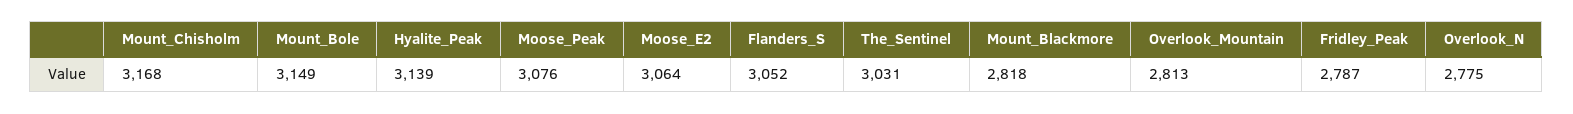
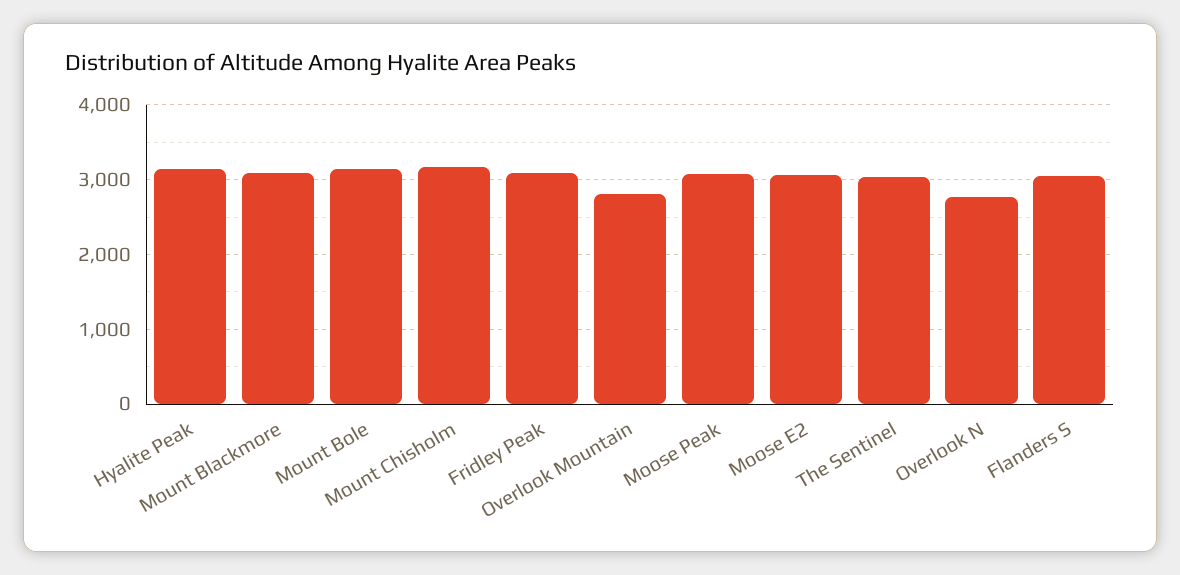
Mount_Blackmore: 2818 -> 3100
Fridley_Peak: 2787 -> 3100

